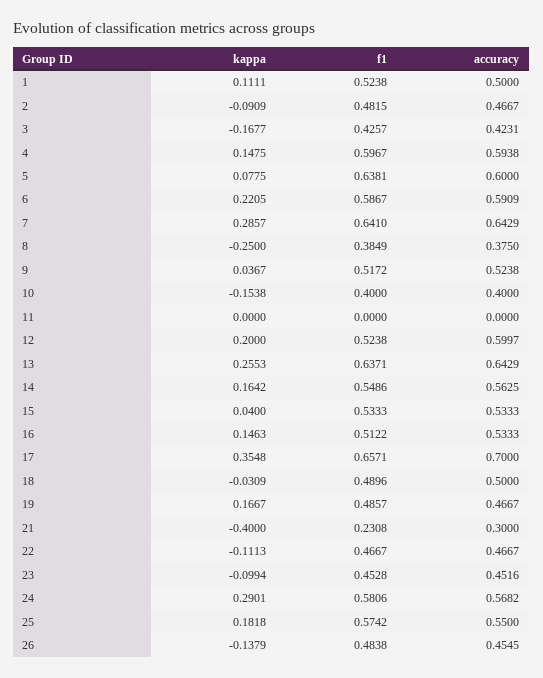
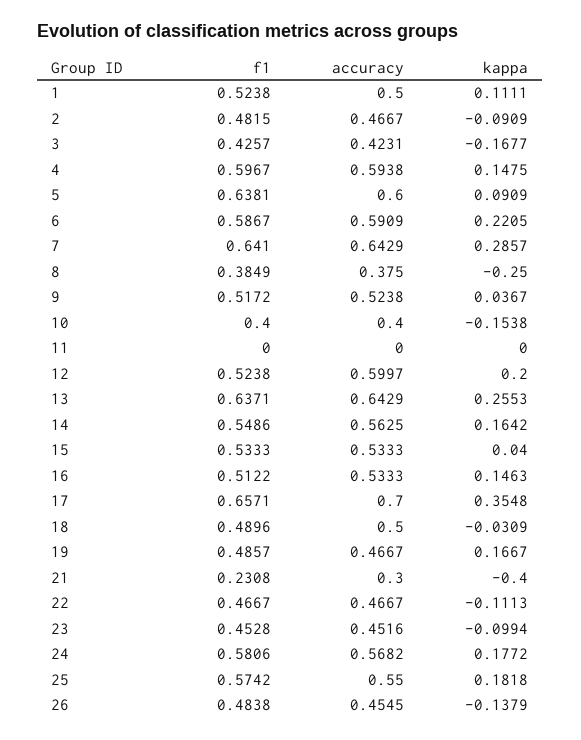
kappa, 5: 0.0775 -> 0.0909
kappa, 24: 0.2901 -> 0.1772

